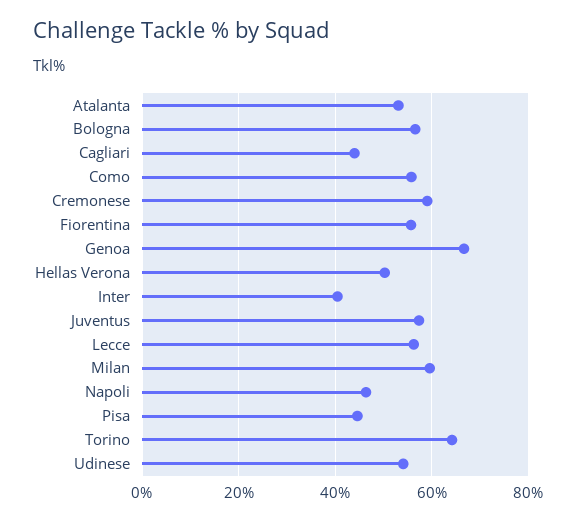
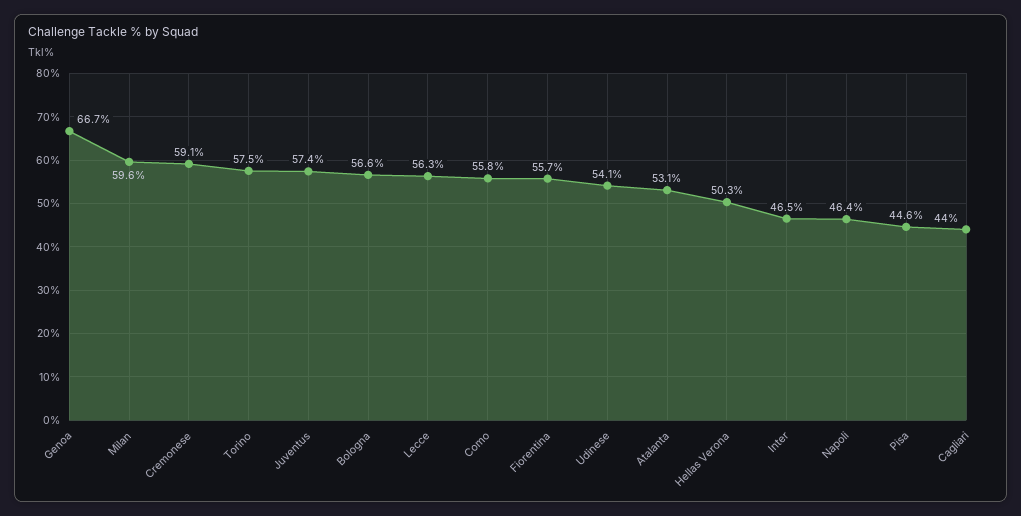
Inter: 40 -> 46.5
Torino: 64 -> 57.5

